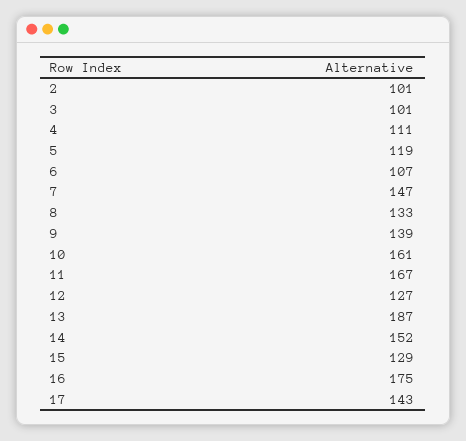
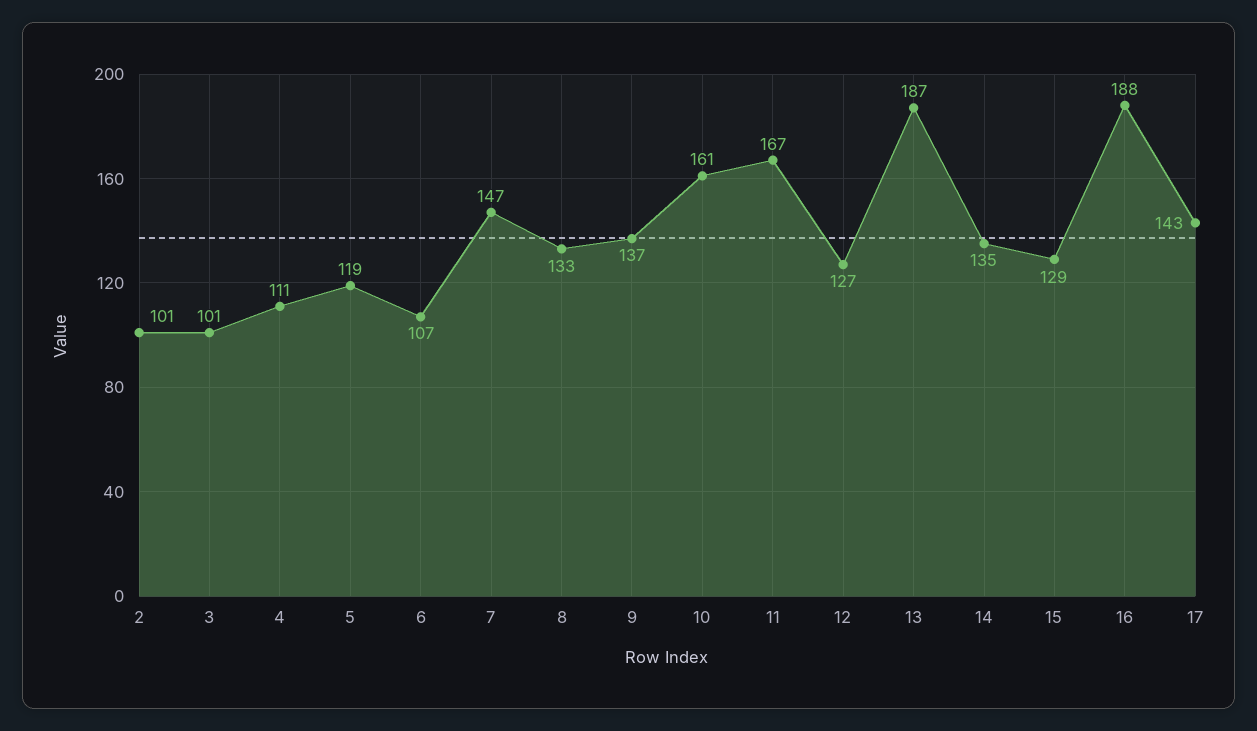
9: 139 -> 137
14: 152 -> 135
16: 175 -> 188

